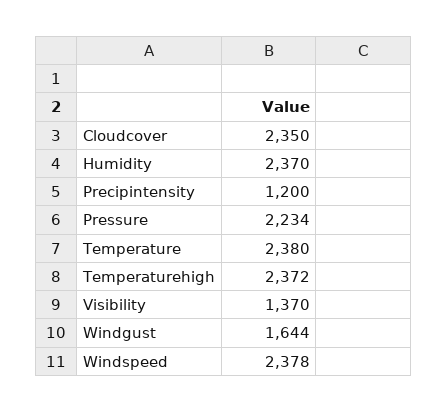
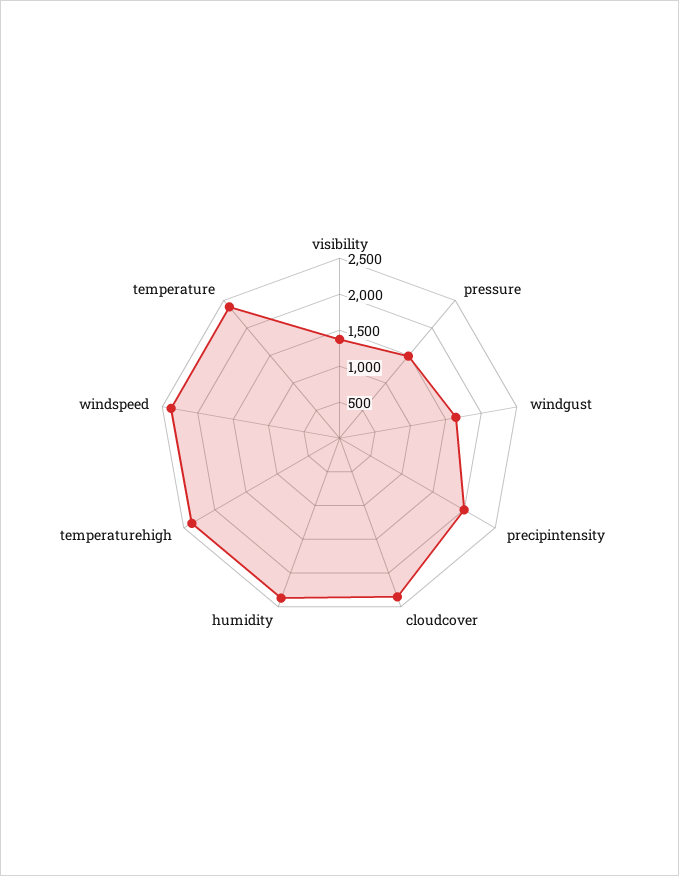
Precipintensity: 1200 -> 2000
Pressure: 2234 -> 1500

